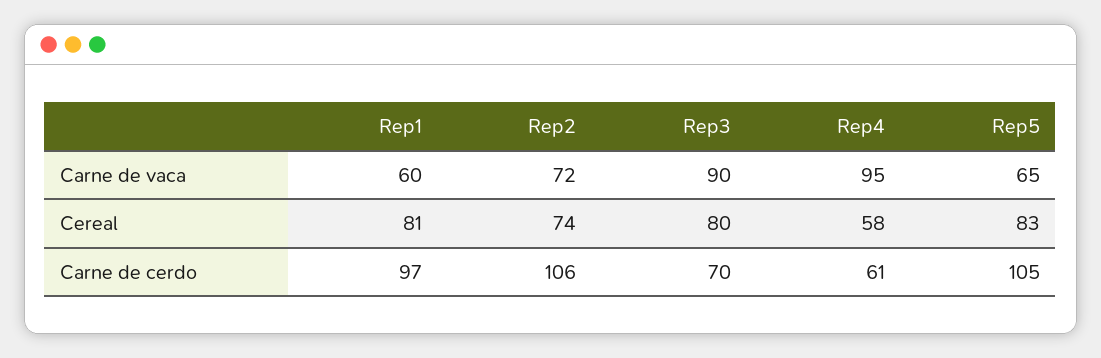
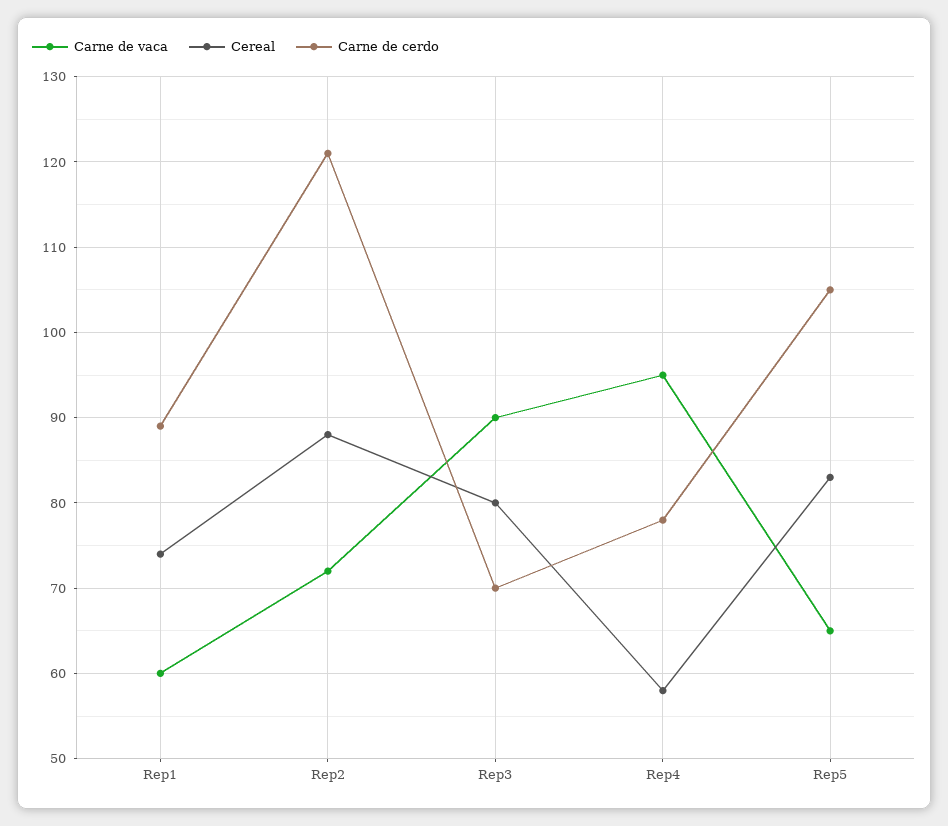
Cereal, Rep1: 81 -> 74
Cereal, Rep2: 74 -> 88
Carne de cerdo, Rep1: 97 -> 89
Carne de cerdo, Rep2: 106 -> 121
Carne de cerdo, Rep4: 61 -> 78

